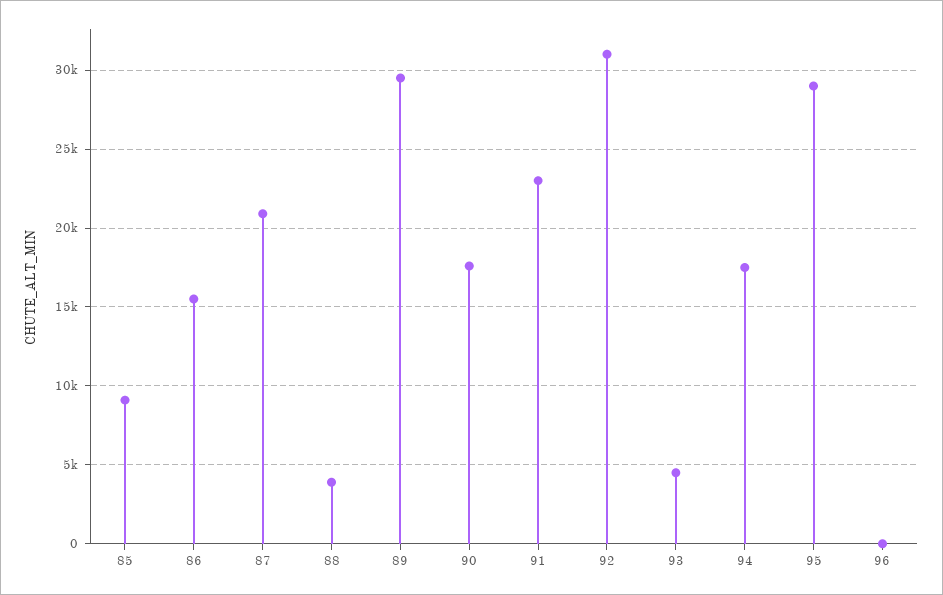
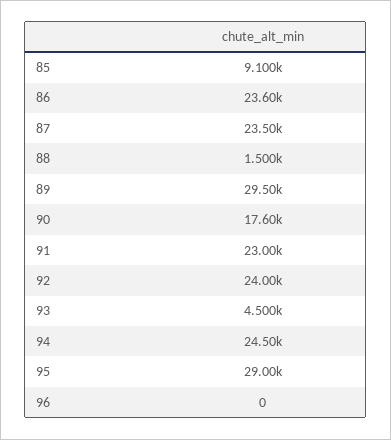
86: 15500 -> 23600
87: 21000 -> 23500
88: 4000 -> 1500
92: 31000 -> 24000
94: 17500 -> 24500

